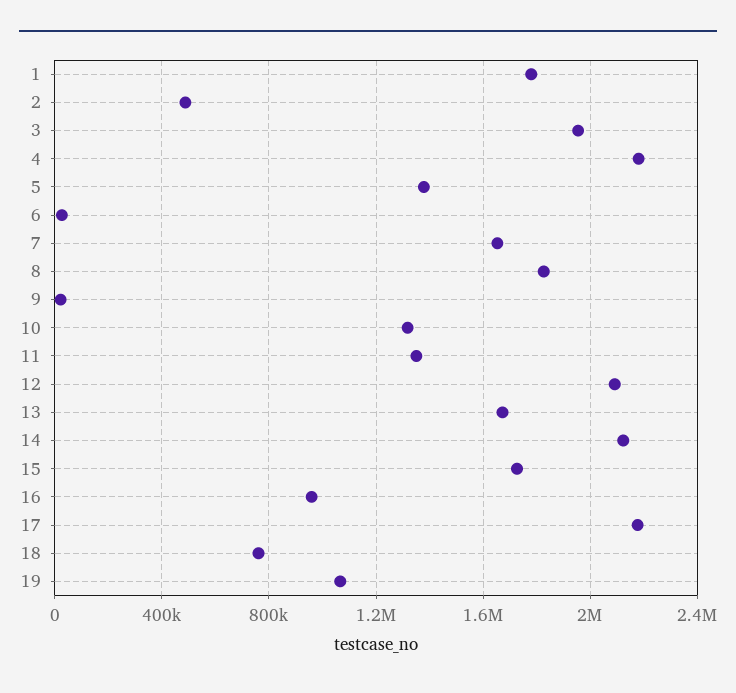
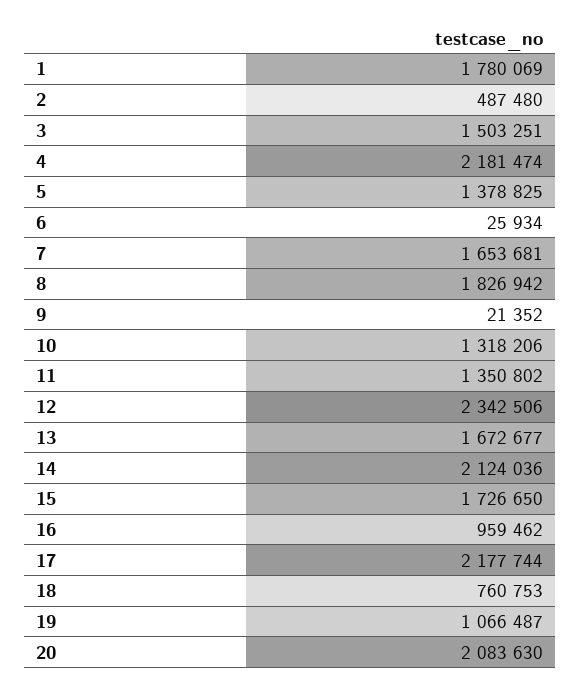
3: 1950000 -> 1503251
12: 2100000 -> 2342506
20: none -> 2083630

